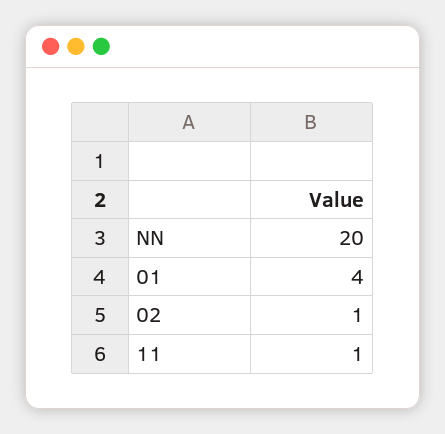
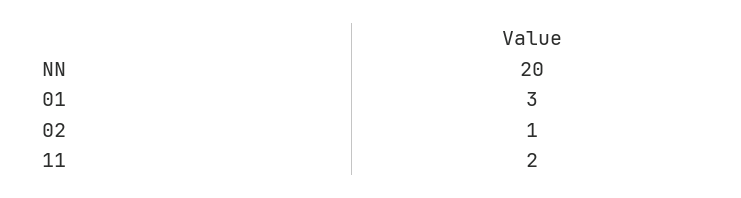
01: 4 -> 3
11: 1 -> 2

